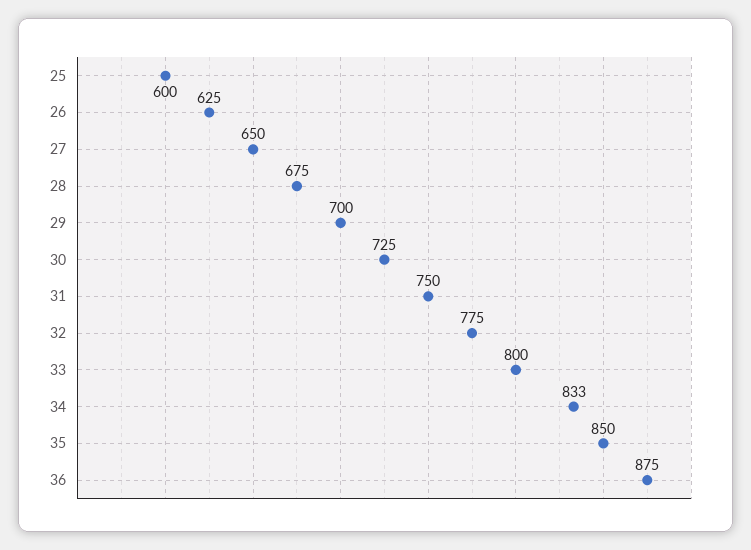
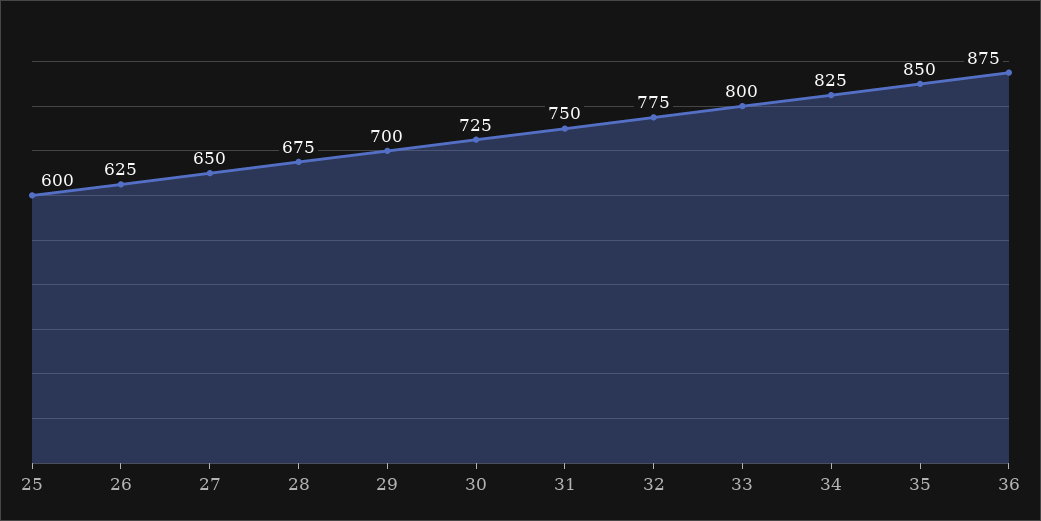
34: 833 -> 825

